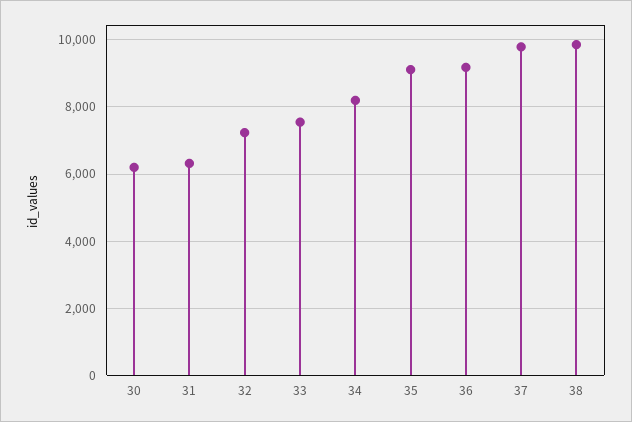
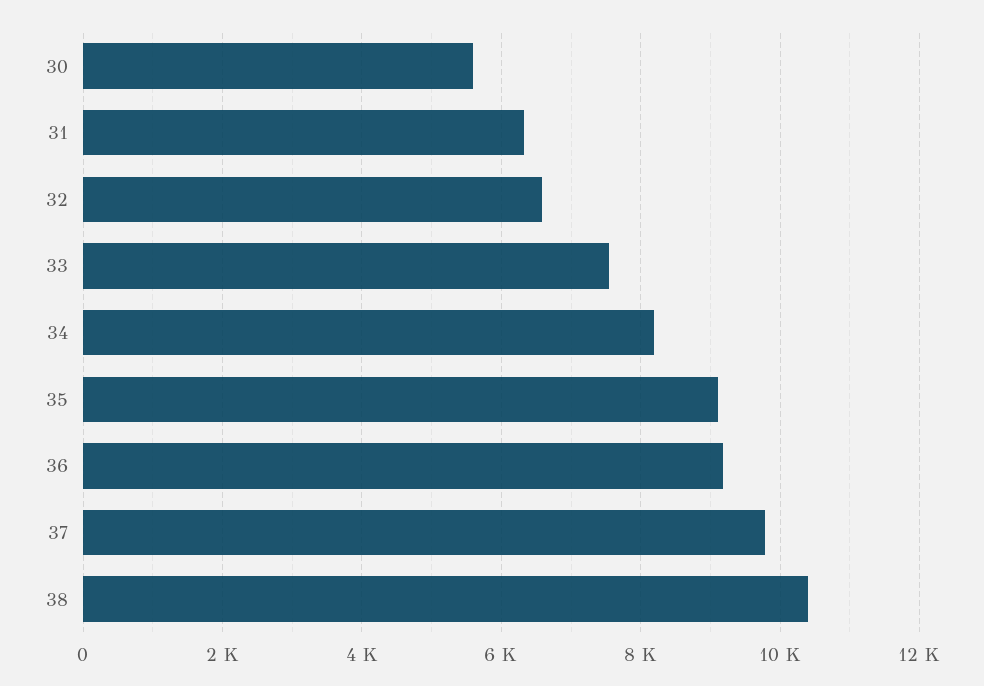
30: 6200 -> 5600
32: 7200 -> 6600
38: 9800 -> 10400

